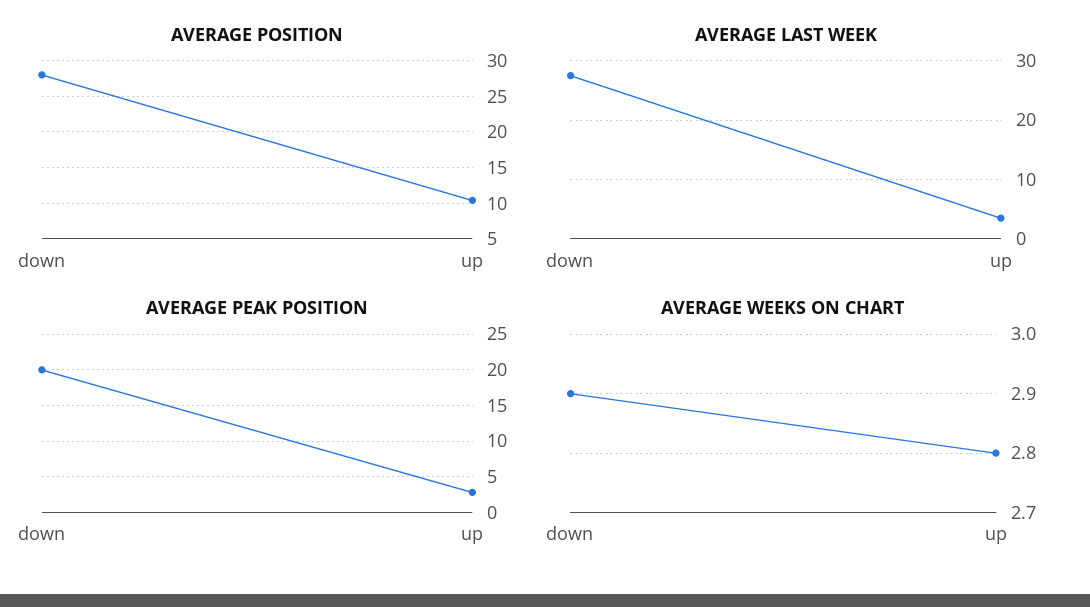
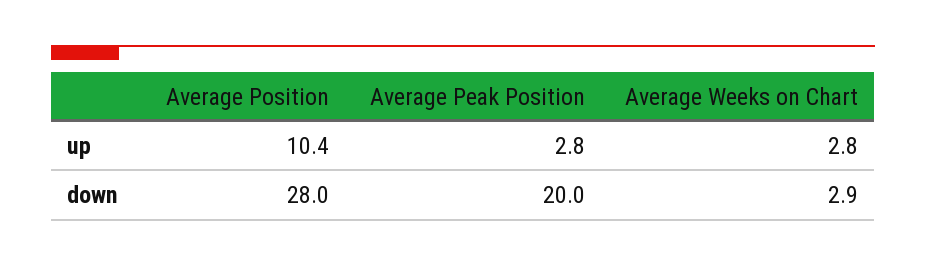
AVERAGE LAST WEEK, down: 28 -> none
AVERAGE LAST WEEK, up: 4 -> none

